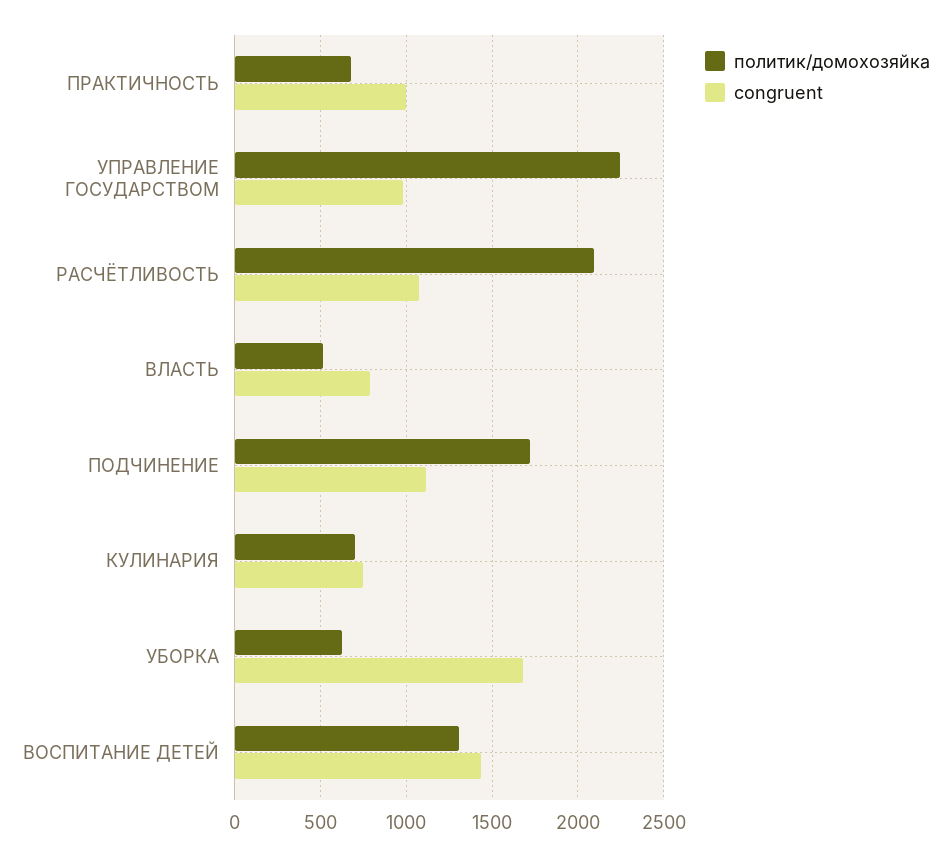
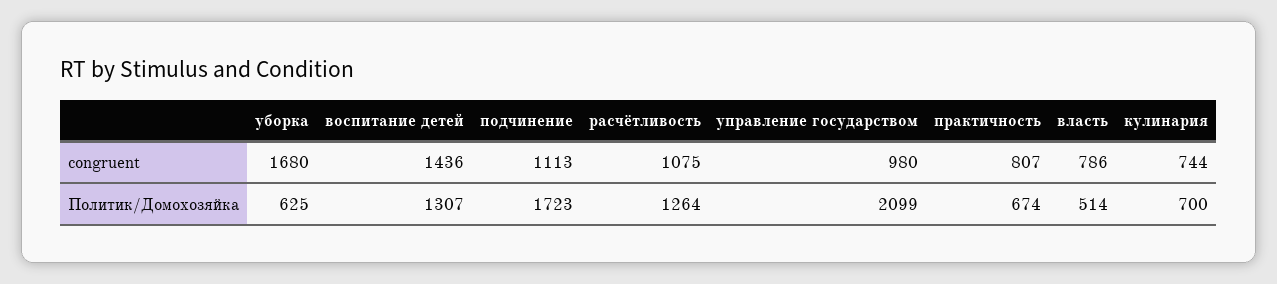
congruent, ПРАКТИЧНОСТЬ: 1000 -> 807
политик/домохозяйка, УПРАВЛЕНИЕ ГОСУДАРСТВОМ: 2250 -> 2099
политик/домохозяйка, РАСЧЁТЛИВОСТЬ: 2100 -> 1264

